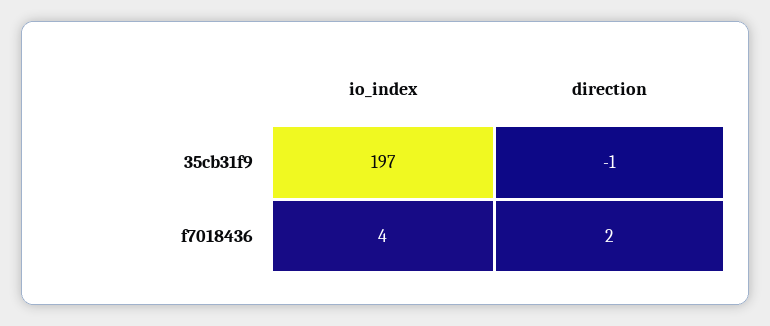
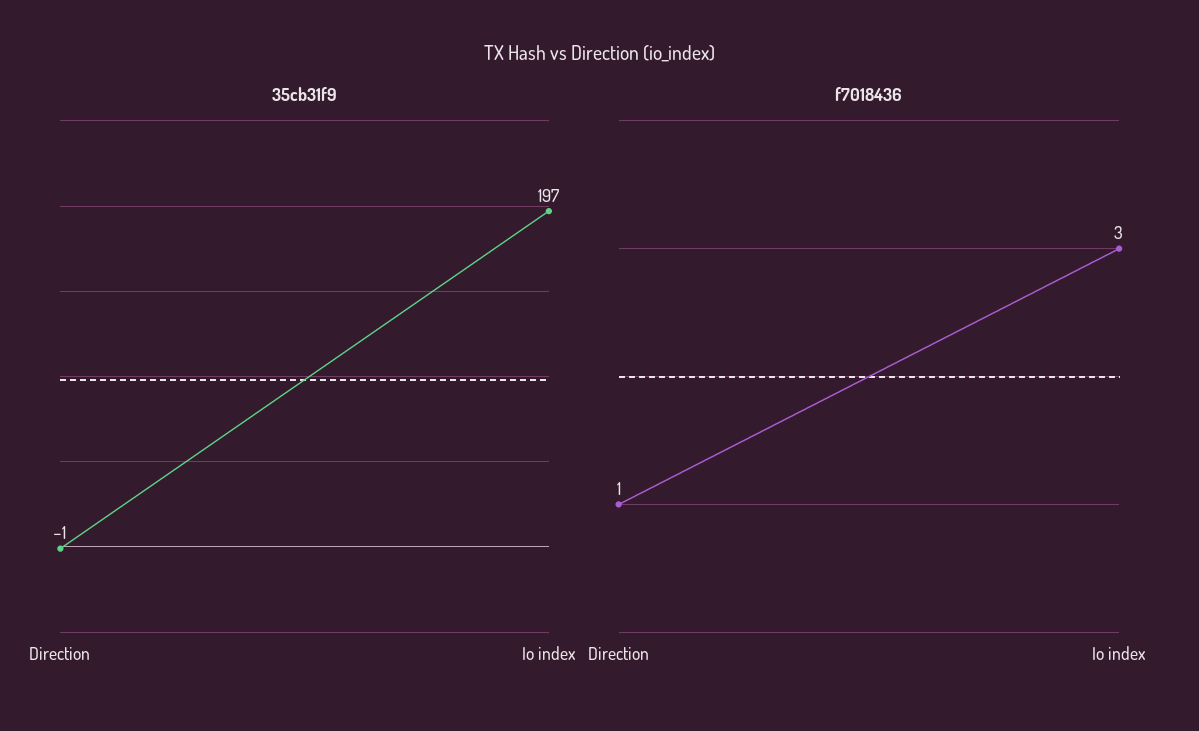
f7018436, io_index: 4 -> 3
f7018436, direction: 2 -> 1

